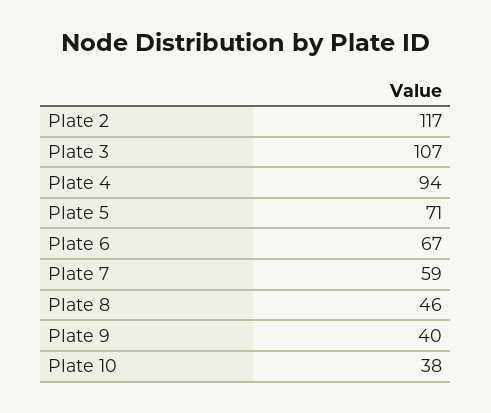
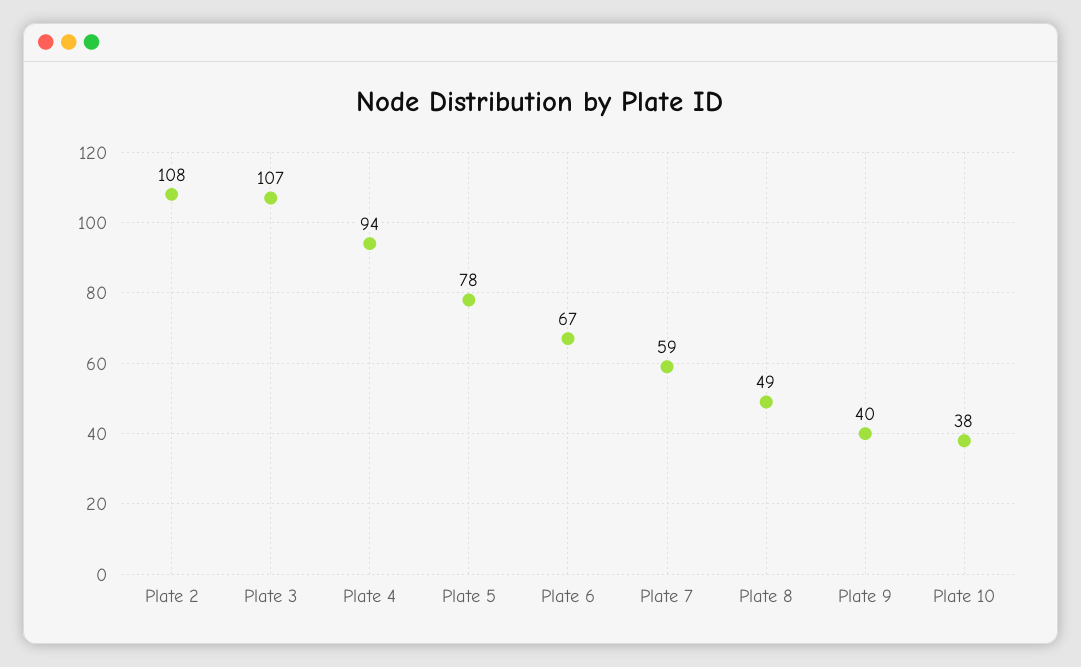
Plate 2: 117 -> 108
Plate 5: 71 -> 78
Plate 8: 46 -> 49

